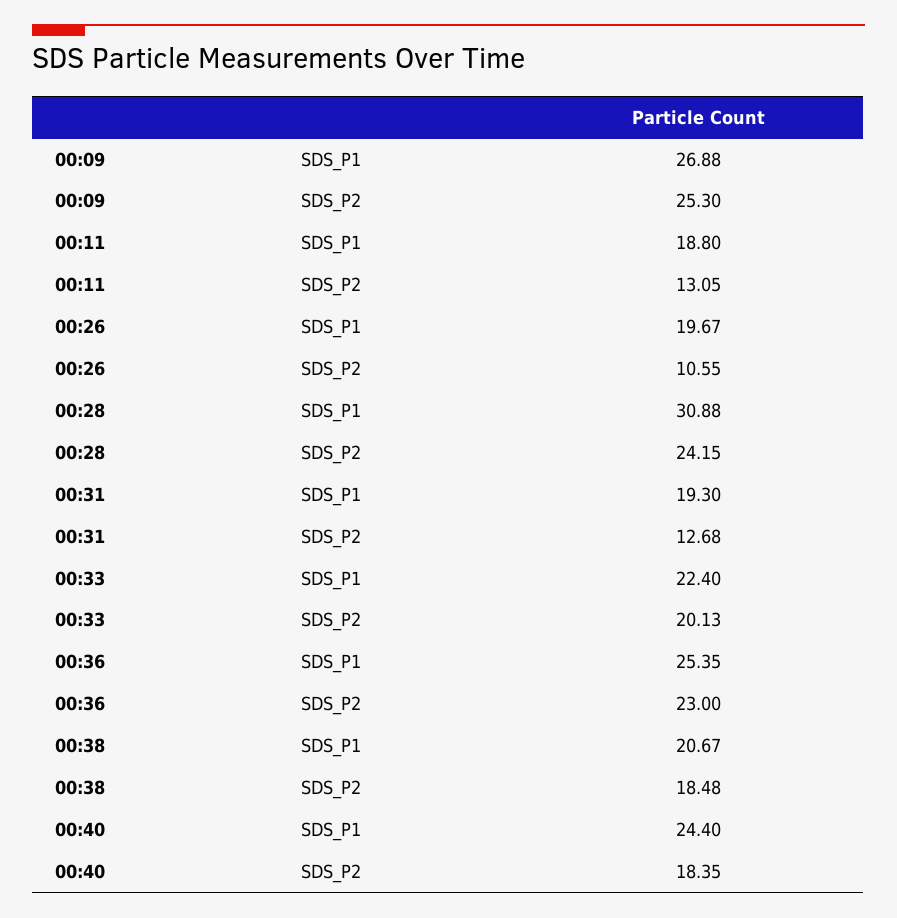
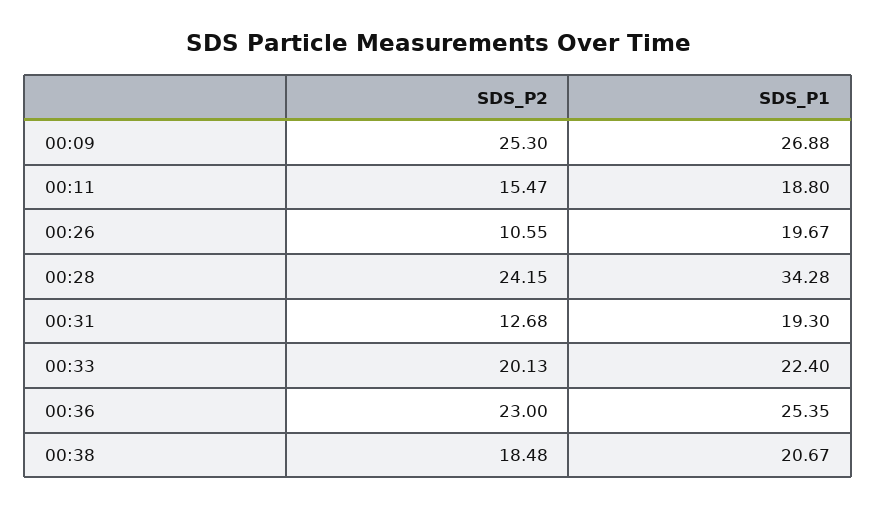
00:11, SDS_P2: 13.05 -> 15.47
00:28, SDS_P1: 30.88 -> 34.28
00:40, SDS_P1: 24.4 -> none
00:40, SDS_P2: 18.35 -> none

